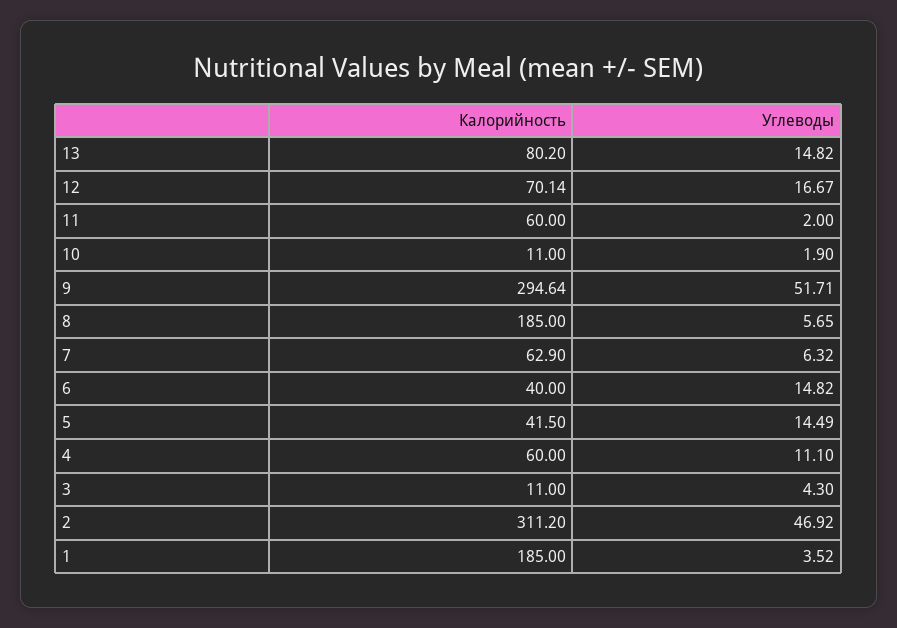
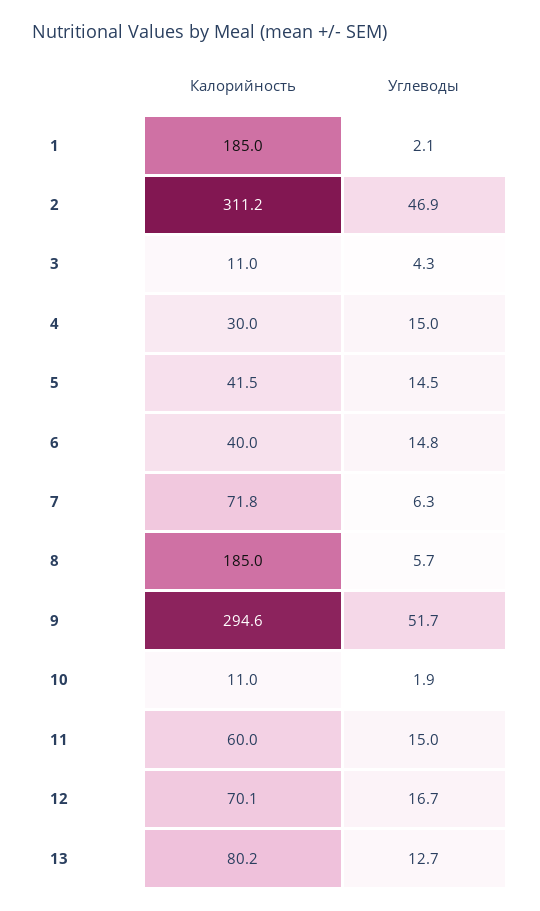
Углеводы, 13: 14.82 -> 12.7
Углеводы, 11: 2 -> 15
Калорийность, 7: 62.9 -> 71.8
Калорийность, 4: 60 -> 30
Углеводы, 4: 11.1 -> 15
Углеводы, 1: 3.52 -> 2.1

